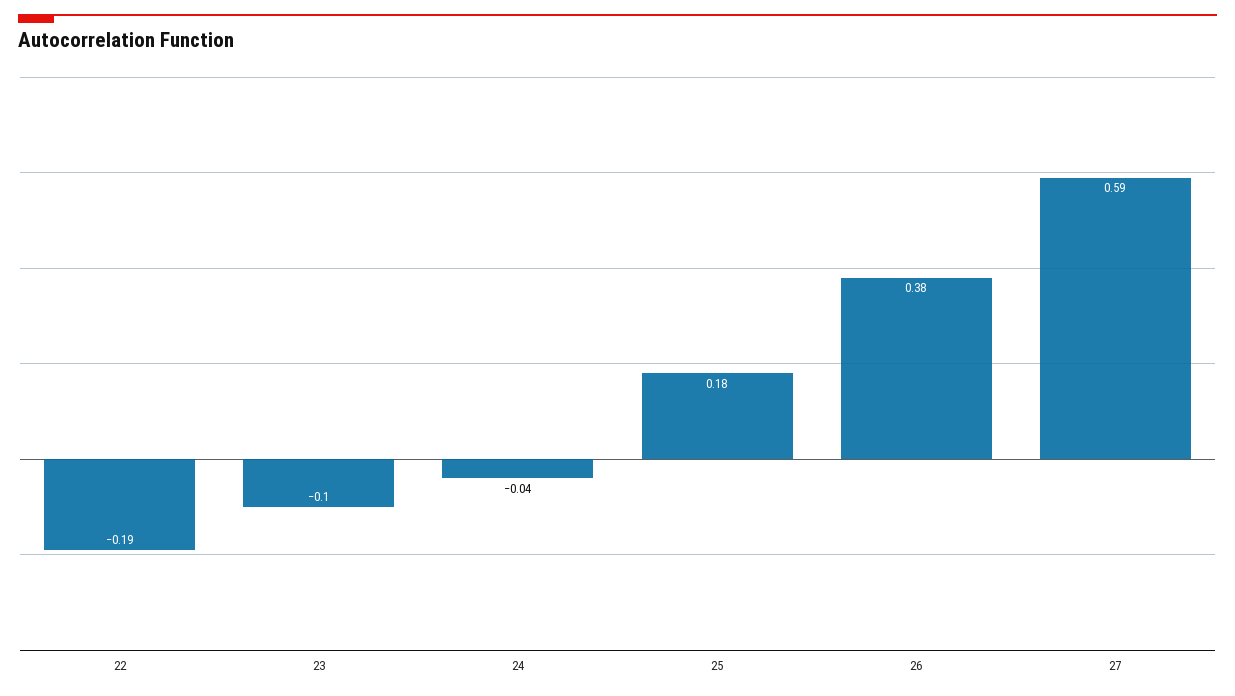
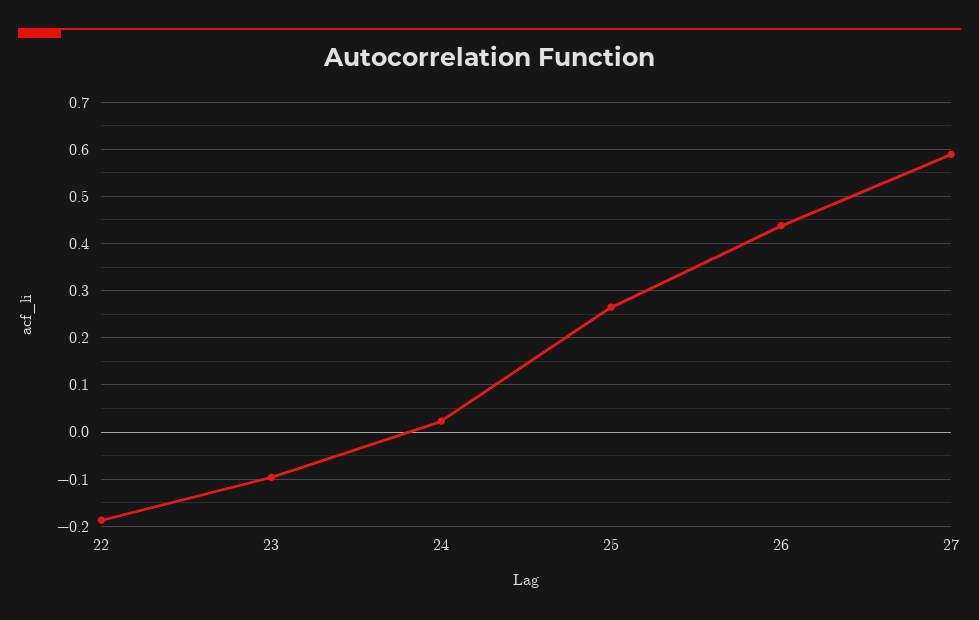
24: -0.04 -> 0.02
25: 0.18 -> 0.26
26: 0.38 -> 0.44

